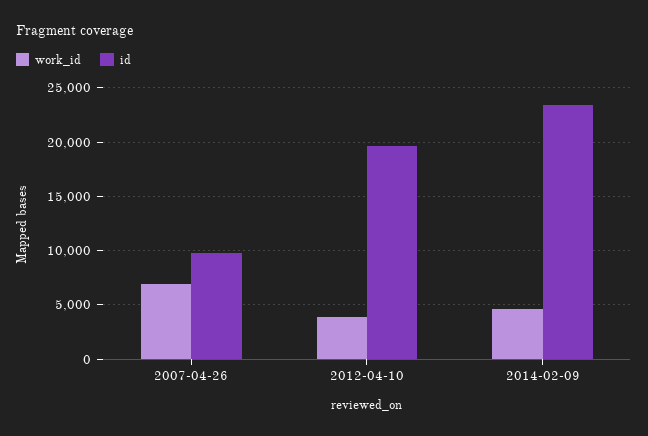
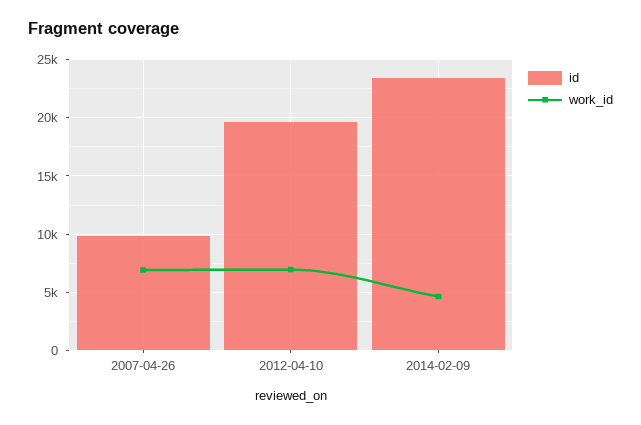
work_id, 2012-04-10: 4000 -> 7000

